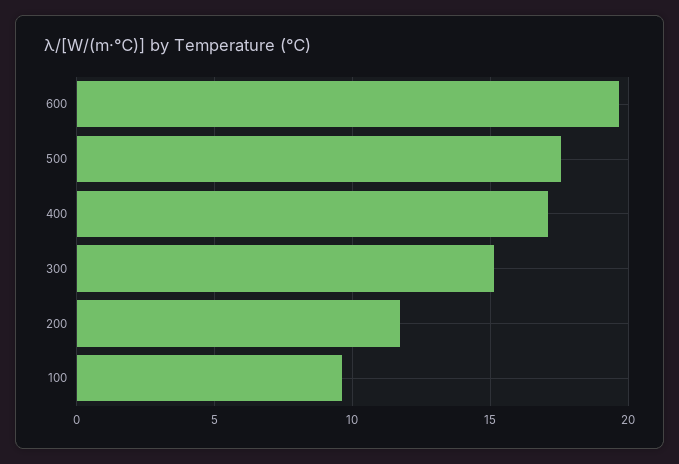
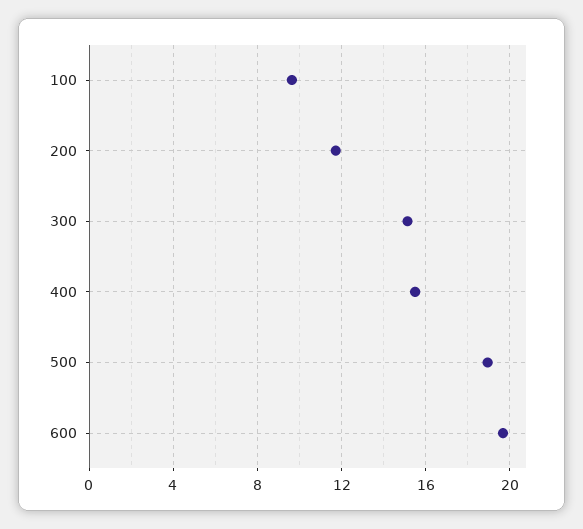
500: 17.5 -> 19
400: 17 -> 15.5

